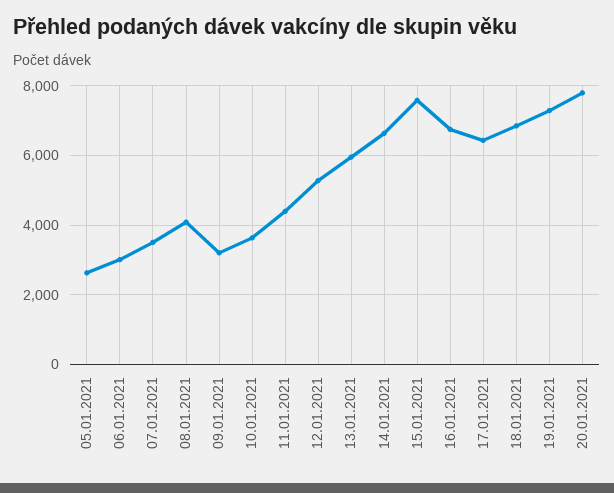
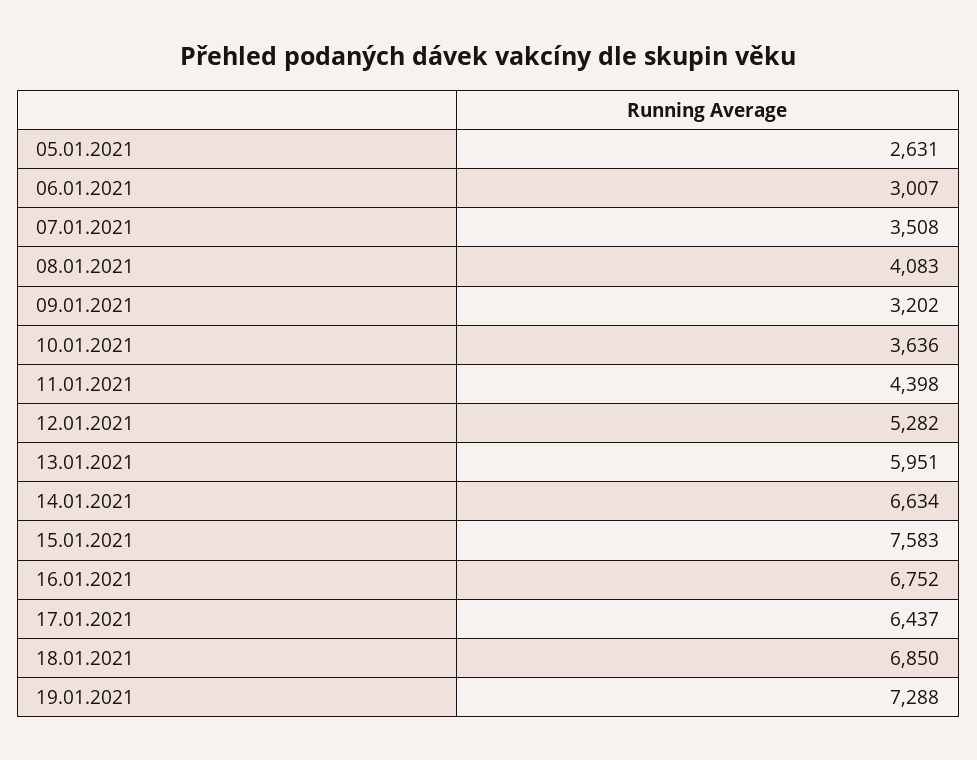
20.01.2021: 7800 -> none

